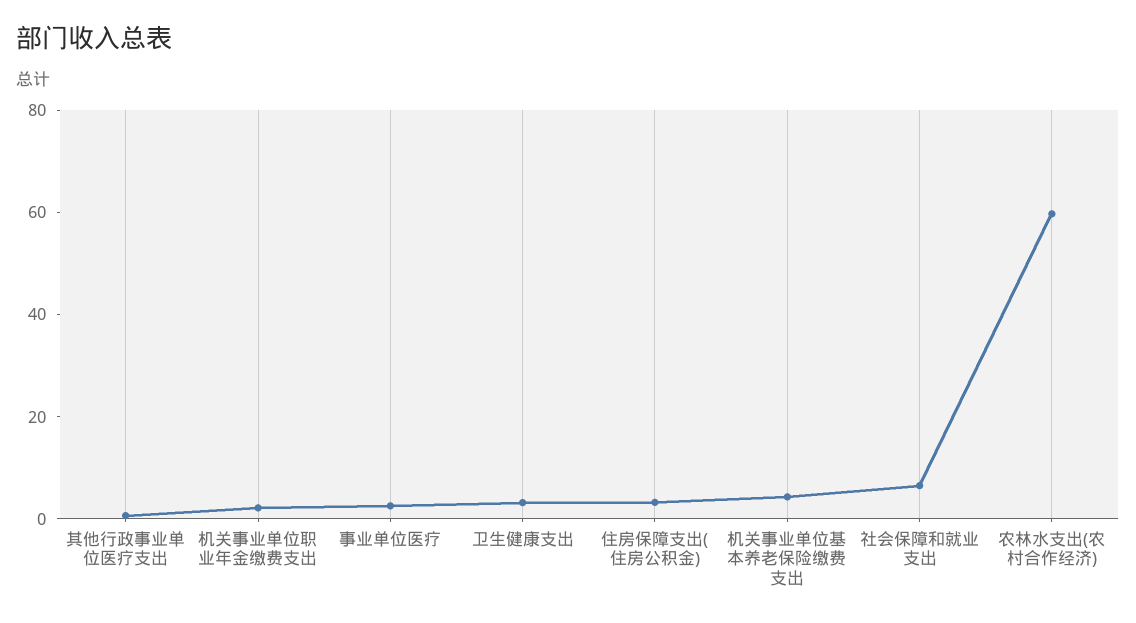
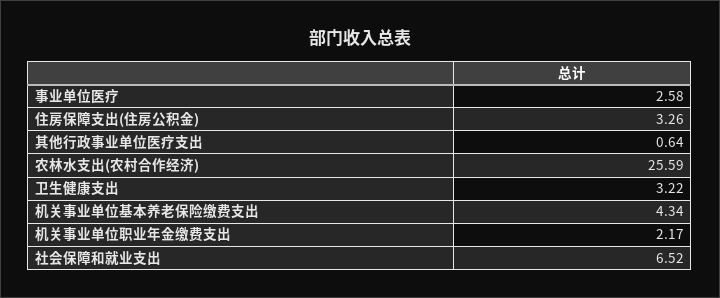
农林水支出(农村合作经济): 60 -> 25.59

